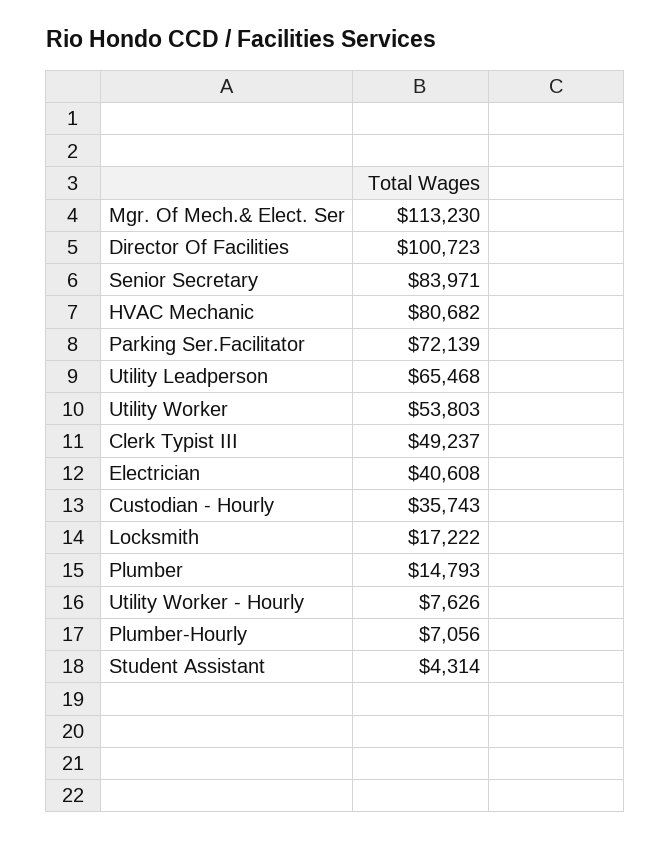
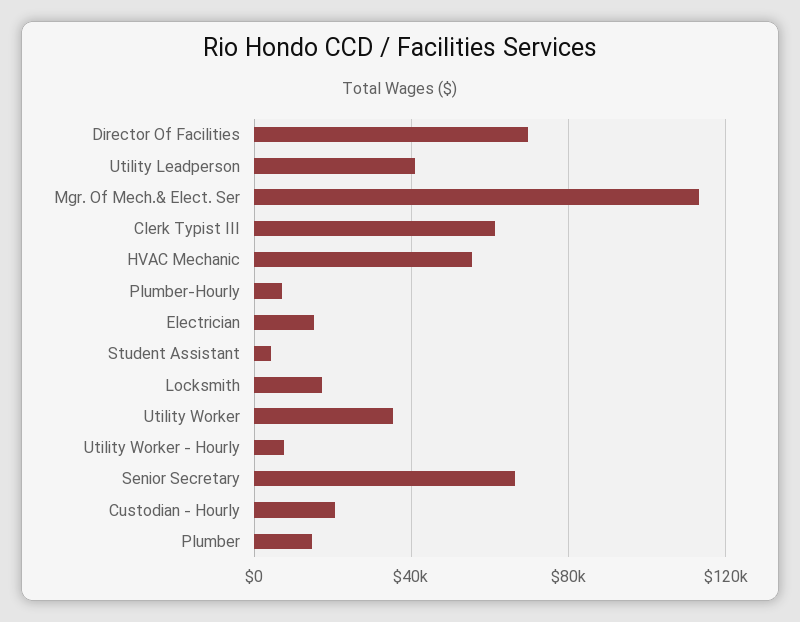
Director Of Facilities: 100723 -> 70000
Senior Secretary: 83971 -> 65000
HVAC Mechanic: 80682 -> 55000
Parking Ser.Facilitator: 72139 -> none
Utility Leadperson: 65468 -> 40000
Utility Worker: 53803 -> 35000
Clerk Typist III: 49237 -> 60000
Electrician: 40608 -> 15000
Custodian - Hourly: 35743 -> 20000

